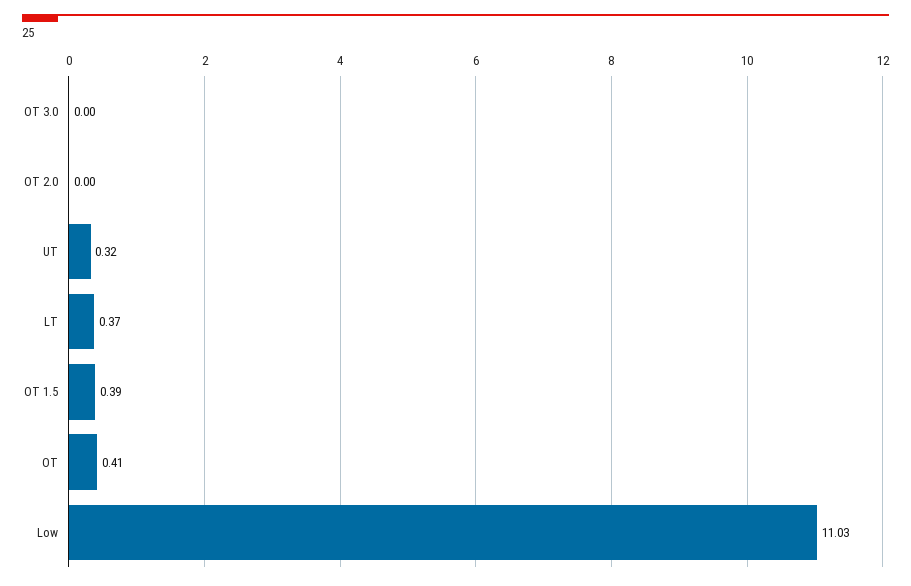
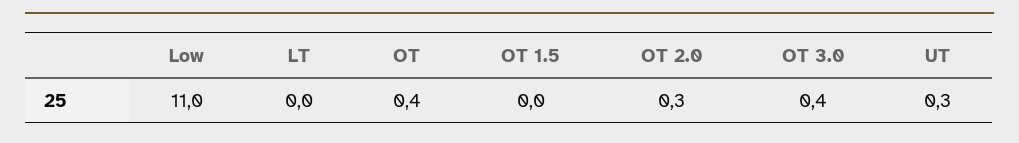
OT 3.0: 0 -> 0.4
OT 2.0: 0 -> 0.3
LT: 0.37 -> 0
OT 1.5: 0.39 -> 0

